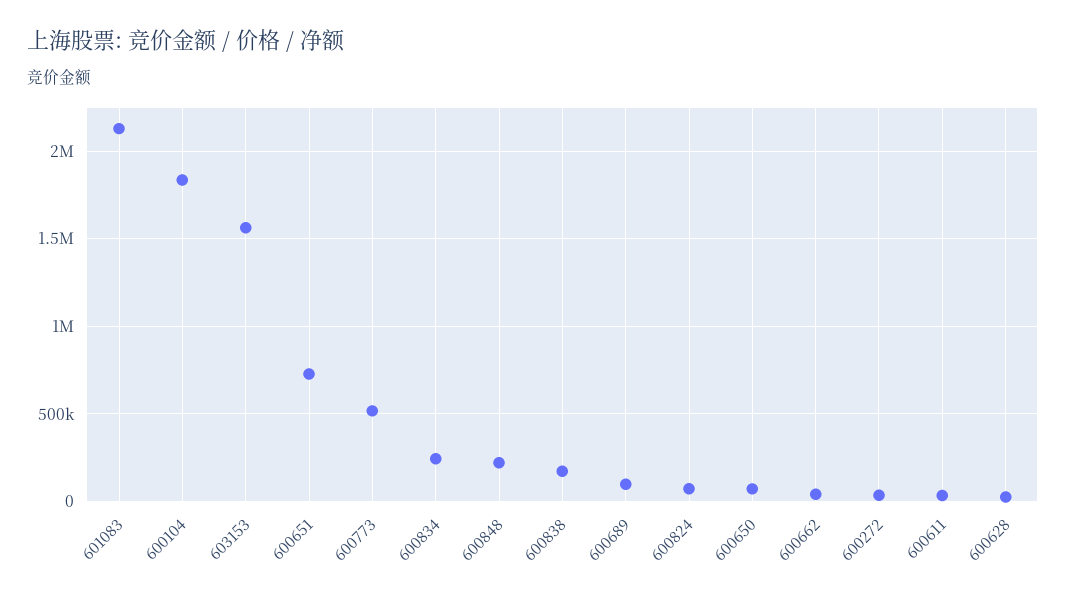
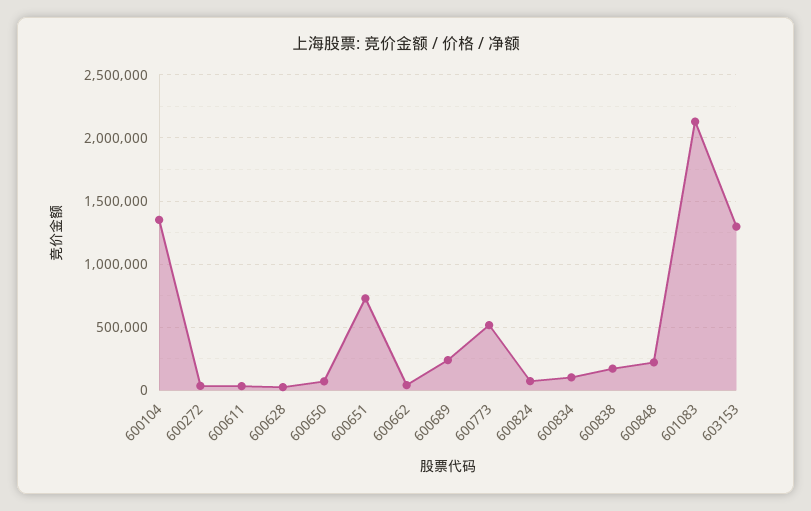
600104: 1850000 -> 1350000
603153: 1550000 -> 1300000
600834: 250000 -> 100000
600689: 100000 -> 250000

